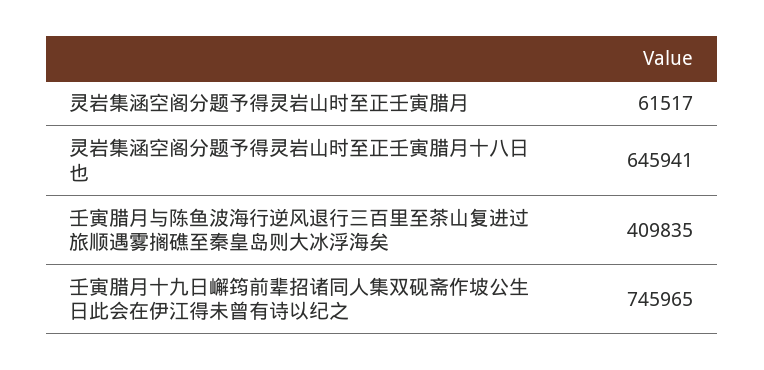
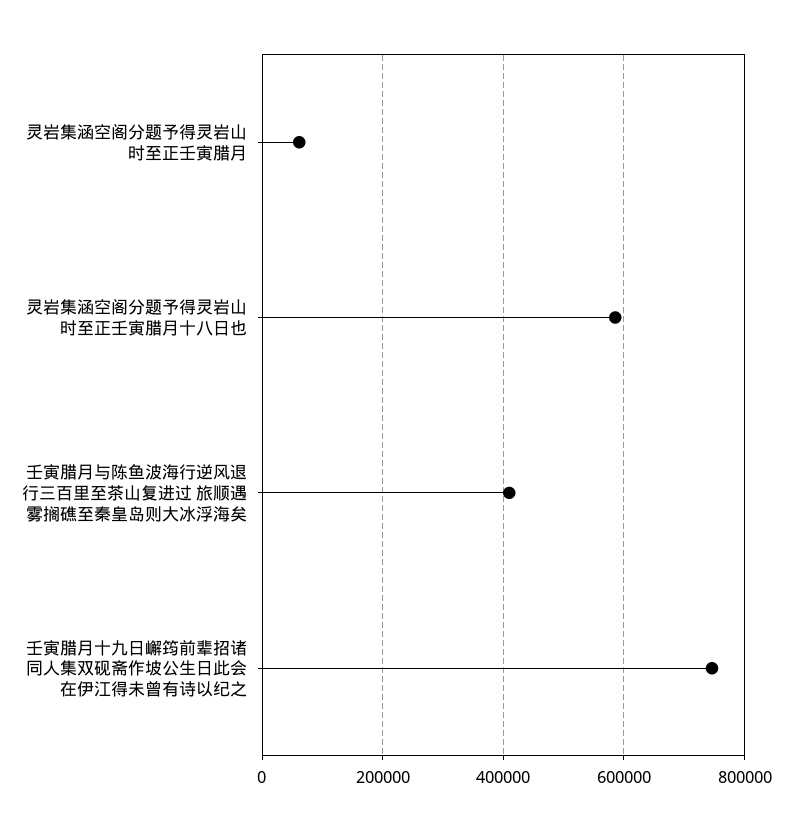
灵岩集涵空阁分题予得灵岩山时至正壬寅腊月十八日也: 645941 -> 580000

